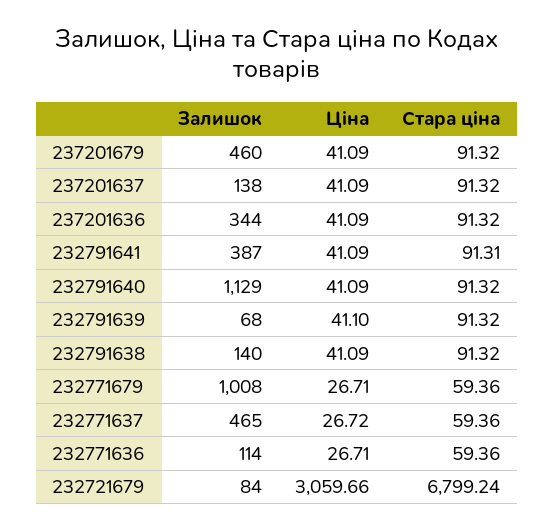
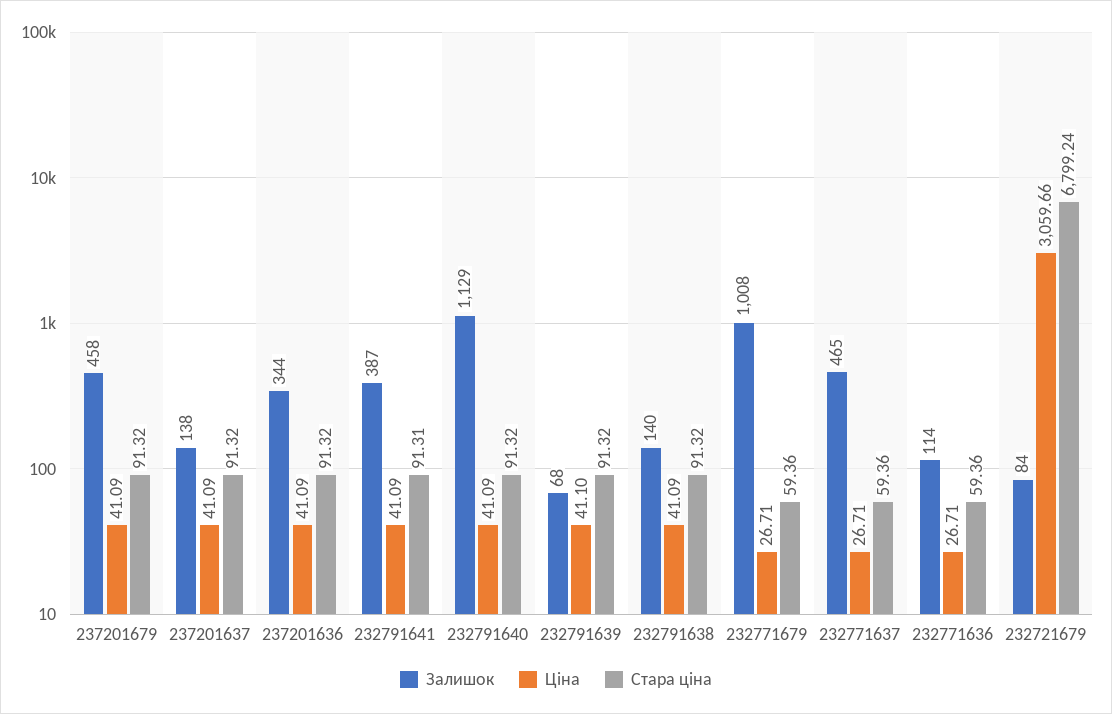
Залишок, 237201679: 460 -> 458
Ціна, 232771637: 26.72 -> 26.71

